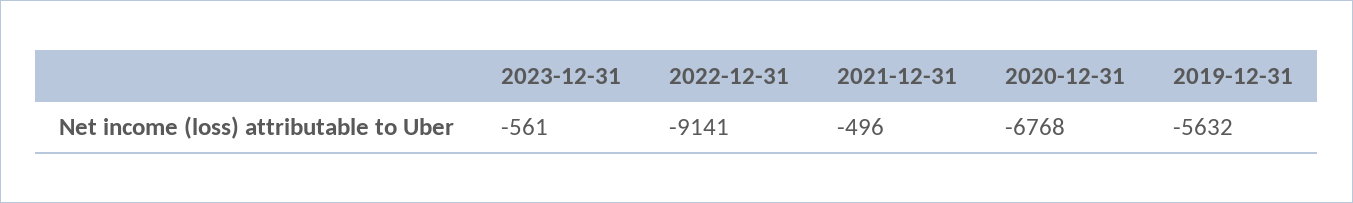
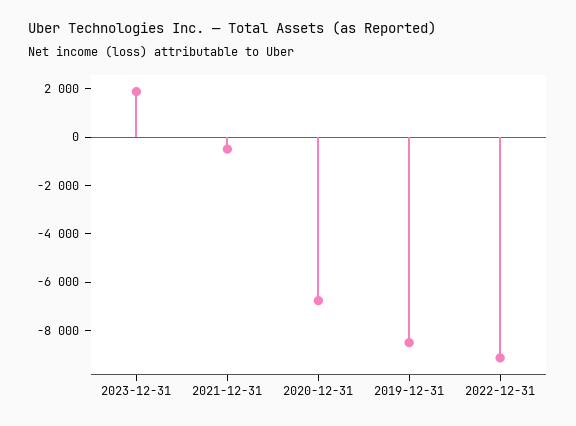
2023-12-31: -561 -> 2000
2019-12-31: -5632 -> -8500

